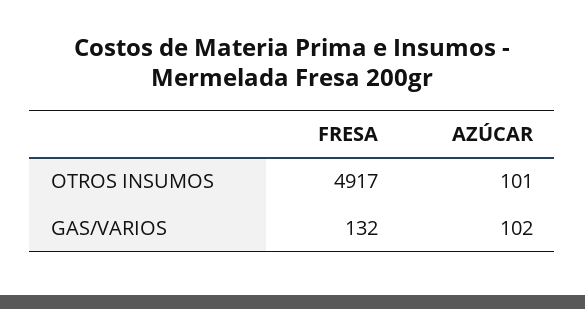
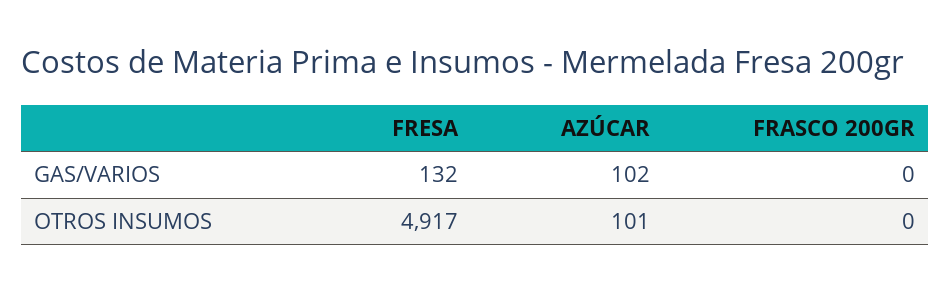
FRASCO 200GR, GAS/VARIOS: none -> 0
FRASCO 200GR, OTROS INSUMOS: none -> 0

